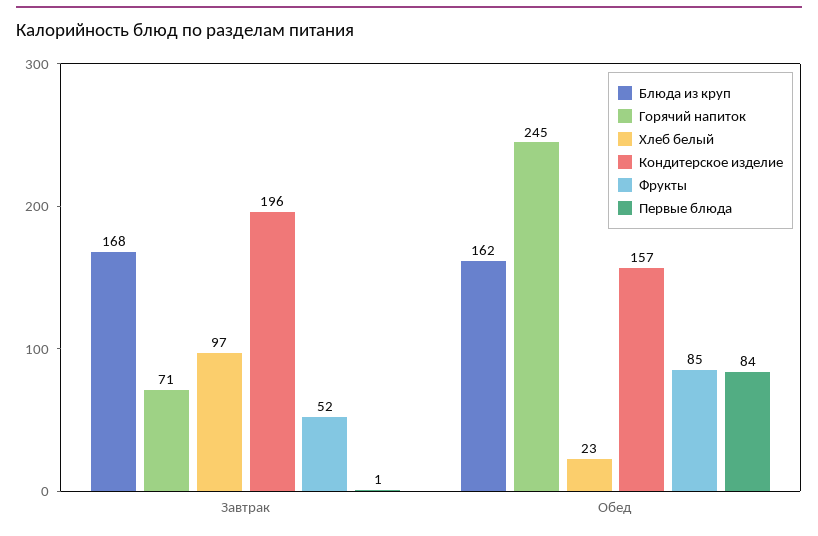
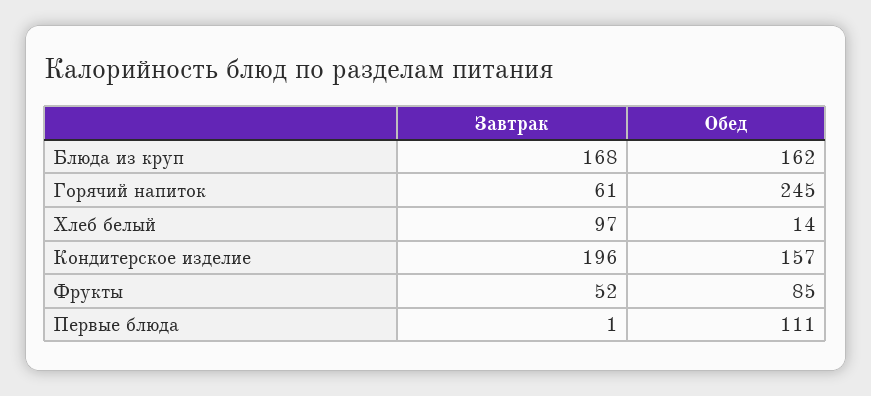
Горячий напиток, Завтрак: 71 -> 61
Хлеб белый, Обед: 23 -> 14
Первые блюда, Обед: 84 -> 111

